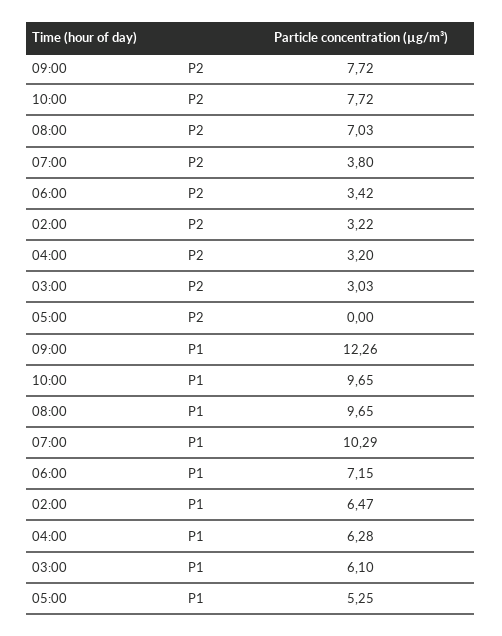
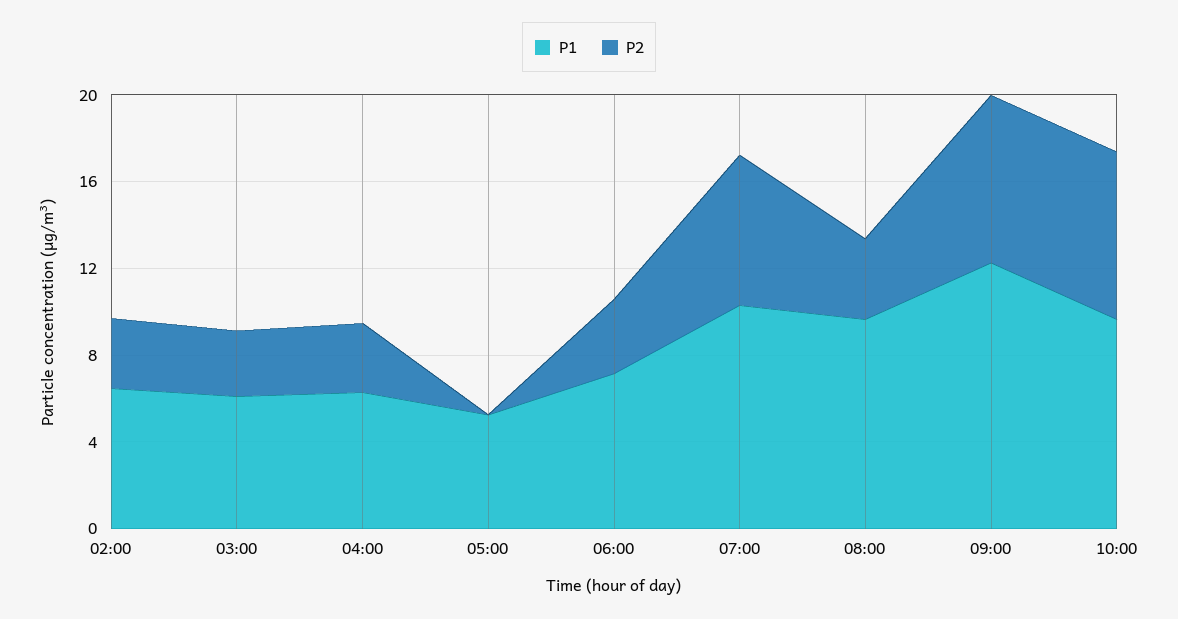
P2, 08:00: 7.03 -> 4
P2, 07:00: 3.8 -> 7

